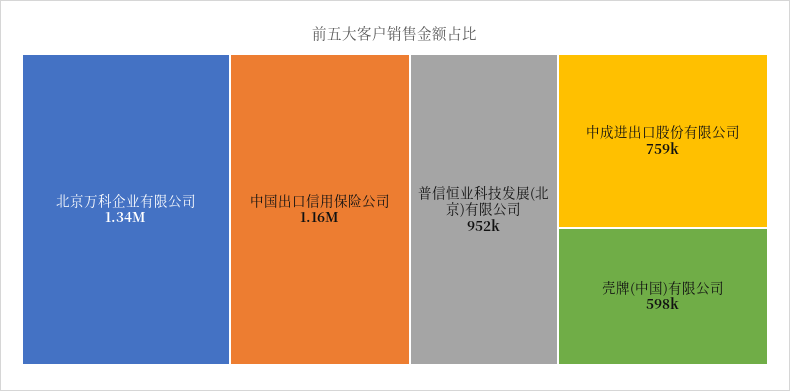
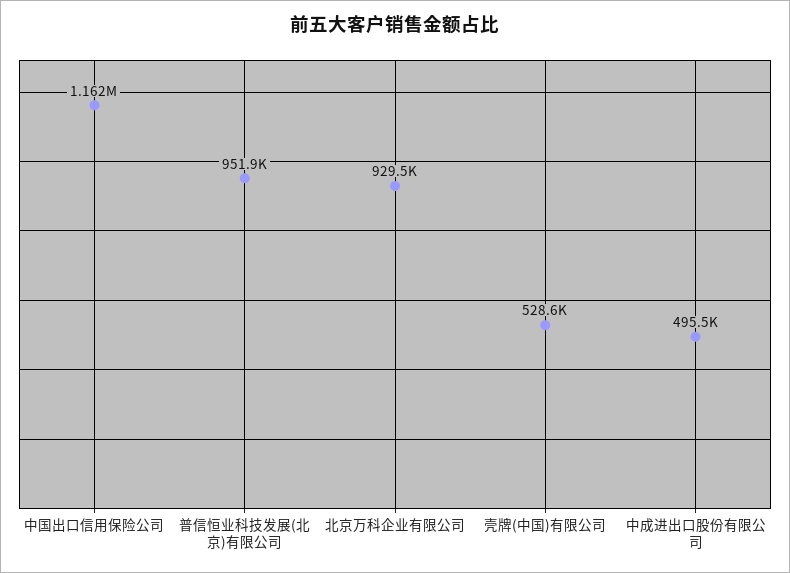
北京万科企业有限公司: 1340000 -> 929500
中成进出口股份有限公司: 759000 -> 495500
壳牌(中国)有限公司: 598000 -> 528600

